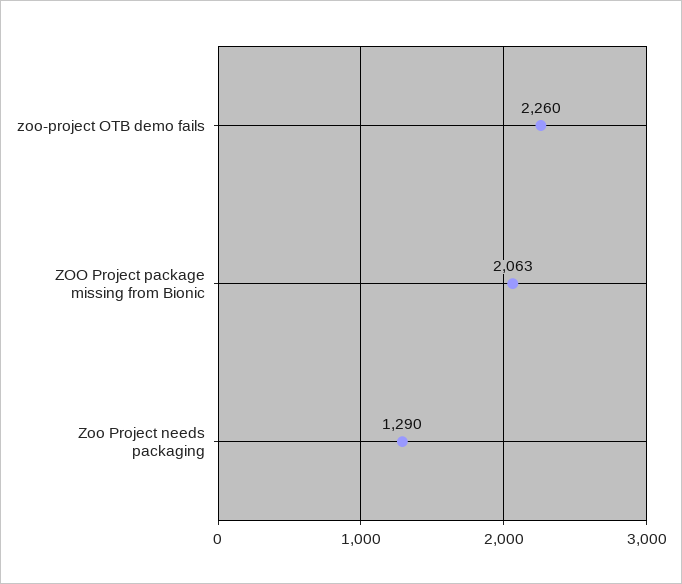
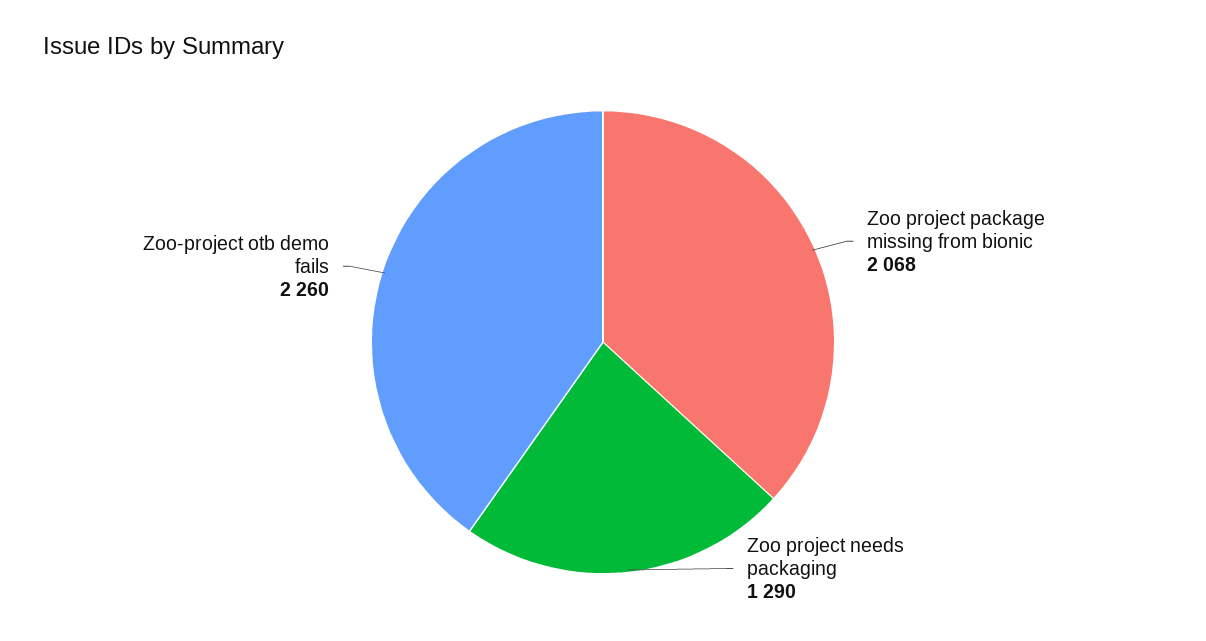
ZOO Project package missing from Bionic: 2063 -> 2068

